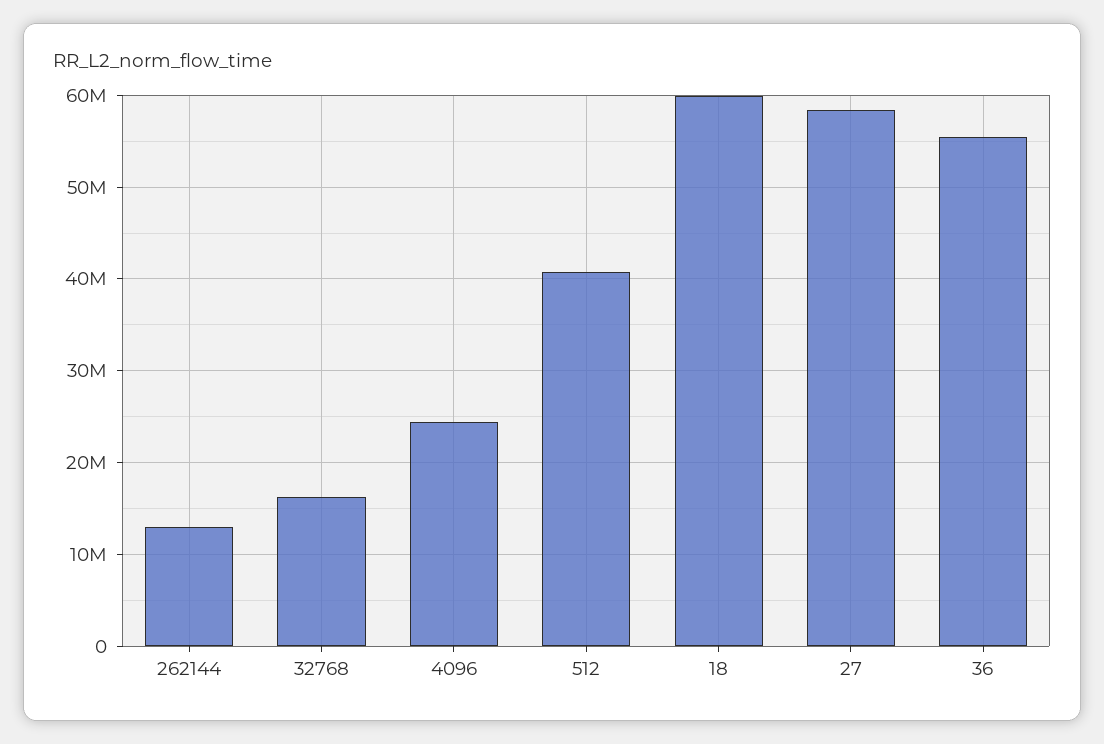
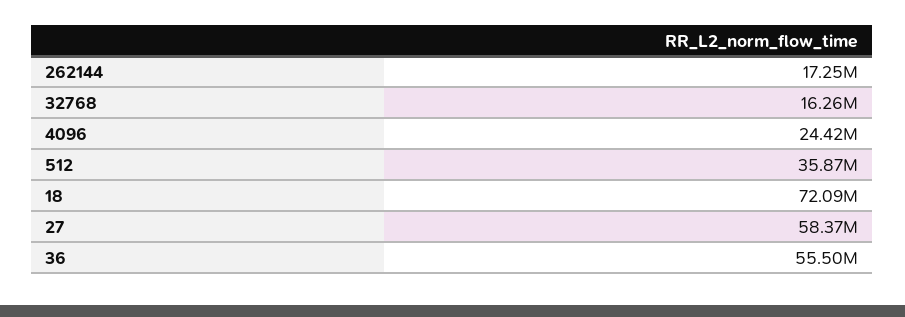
262144: 13000000 -> 17250000
512: 41000000 -> 35870000
18: 60000000 -> 72090000

